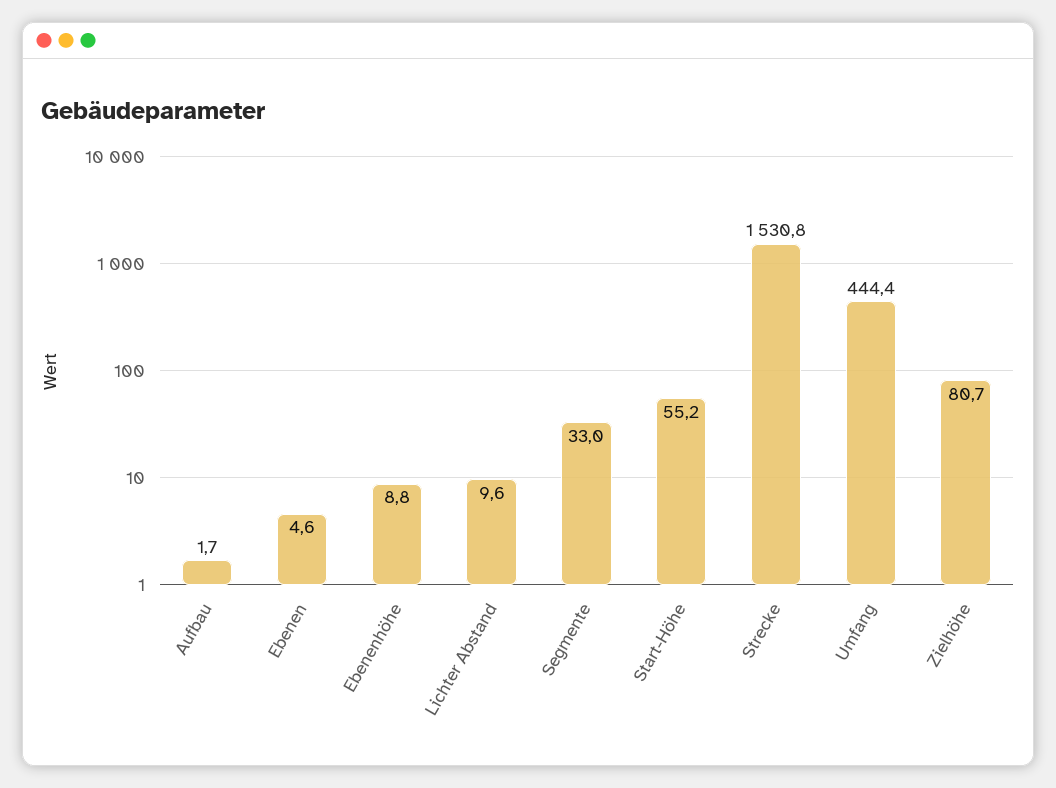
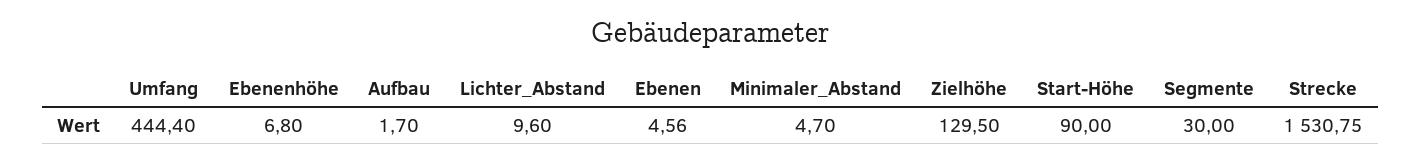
Ebenenhöhe: 8.8 -> 6.8
Segmente: 33 -> 30
Start-Höhe: 55.2 -> 90
Zielhöhe: 80.7 -> 129.5
Minimaler_Abstand: none -> 4.7

